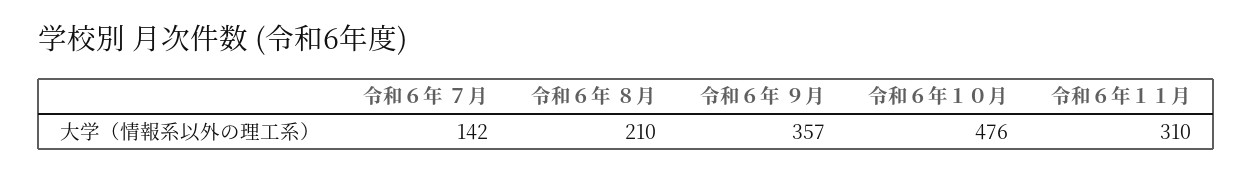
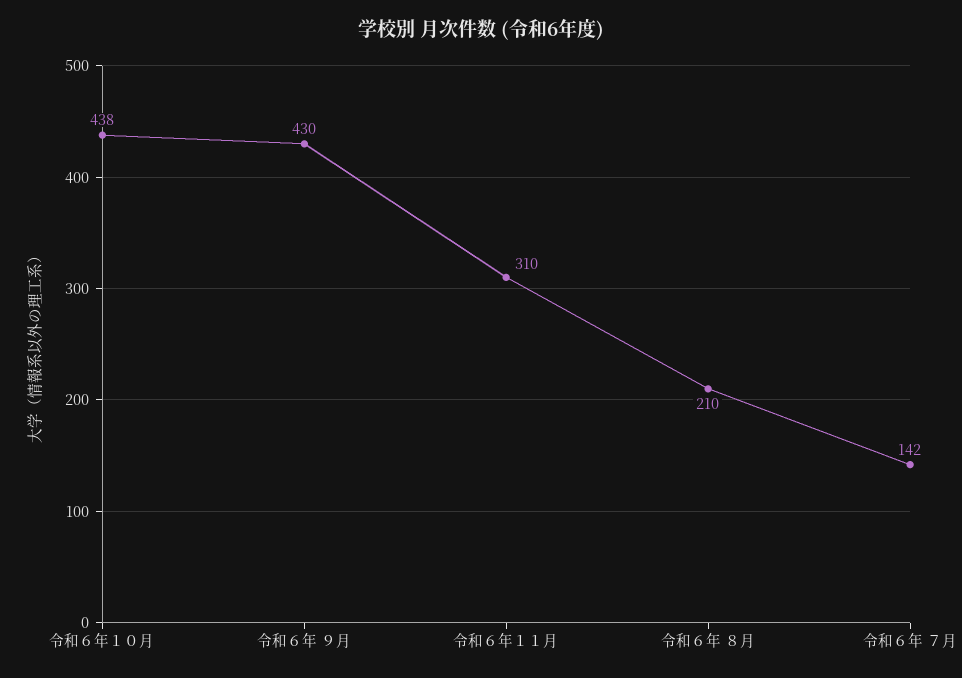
令和６年 ９月: 357 -> 430
令和６年１０月: 476 -> 438

